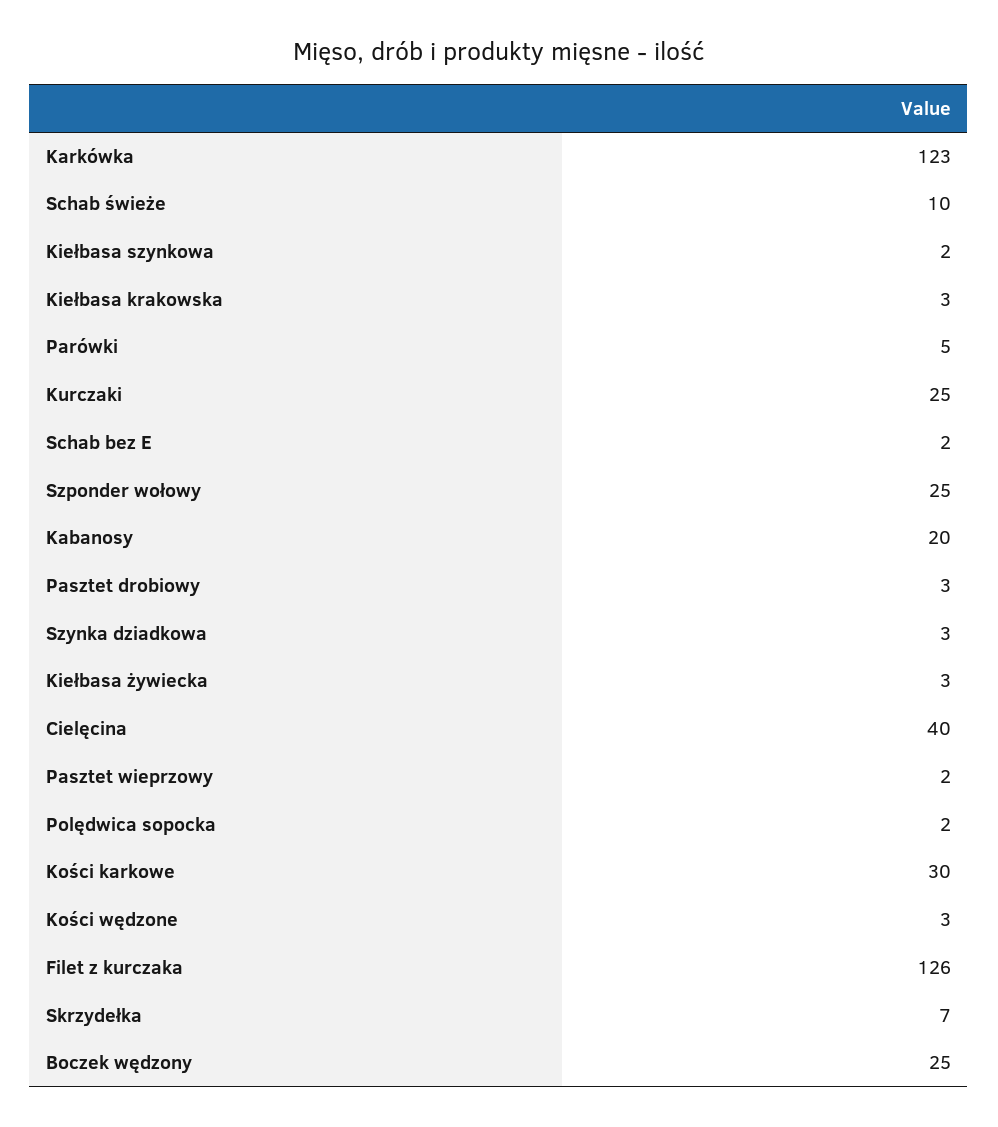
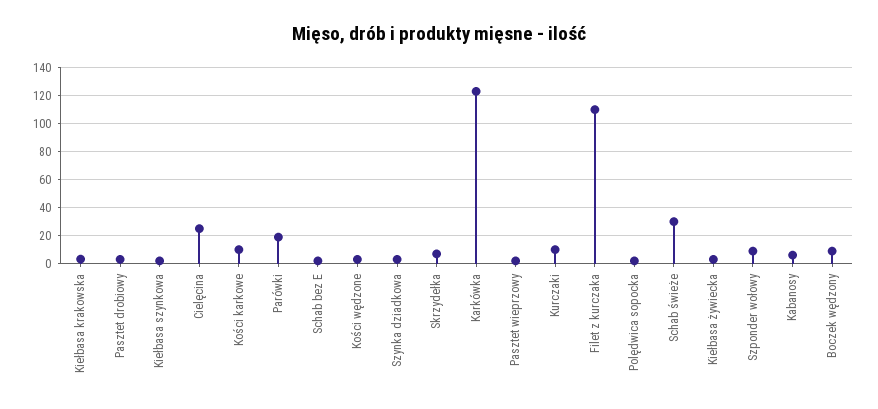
Schab świeże: 10 -> 30
Parówki: 5 -> 20
Kurczaki: 25 -> 10
Szponder wołowy: 25 -> 10
Kabanosy: 20 -> 5
Cielęcina: 40 -> 25
Kości karkowe: 30 -> 10
Filet z kurczaka: 126 -> 110
Boczek wędzony: 25 -> 10

